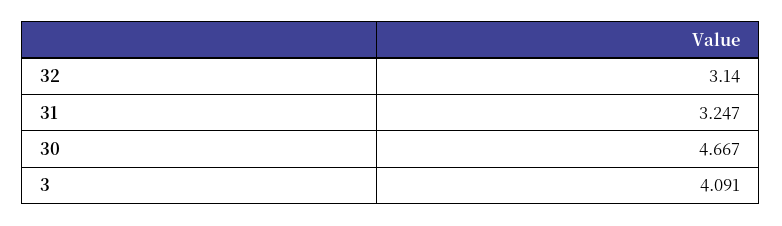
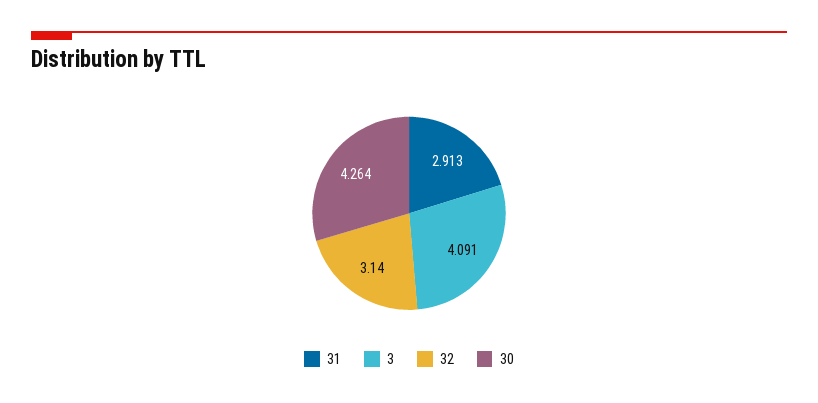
31: 3.247 -> 2.913
30: 4.667 -> 4.264

